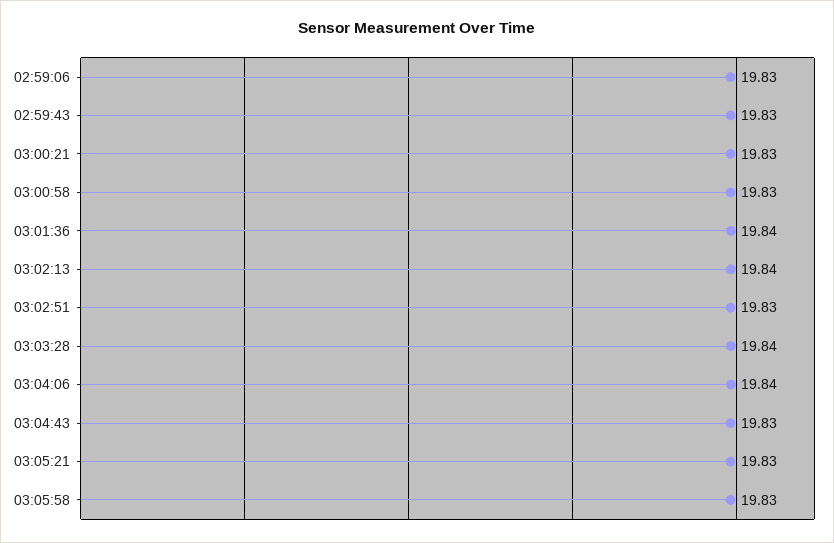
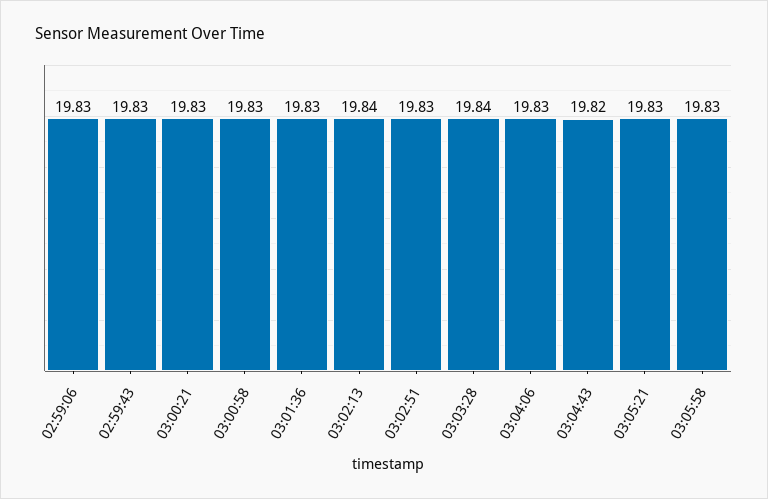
03:01:36: 19.84 -> 19.83
03:04:06: 19.84 -> 19.83
03:04:43: 19.83 -> 19.82

